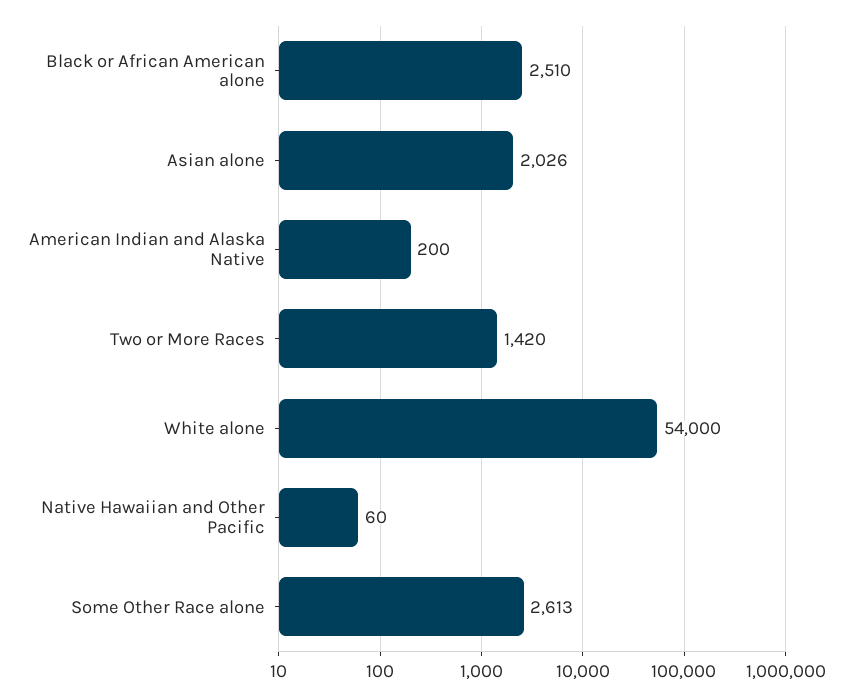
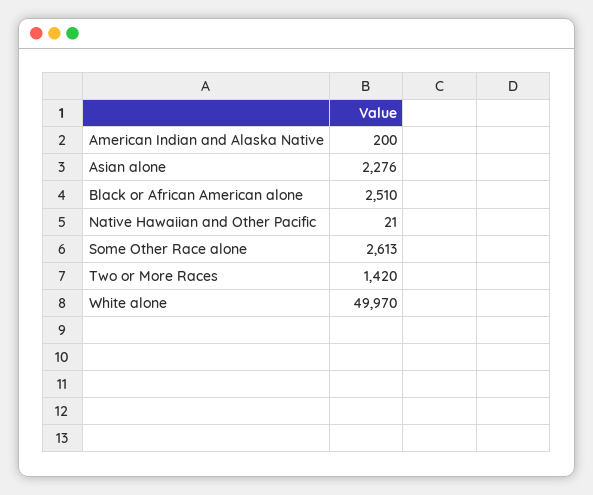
Asian alone: 2026 -> 2276
White alone: 54000 -> 49970
Native Hawaiian and Other Pacific: 60 -> 21

